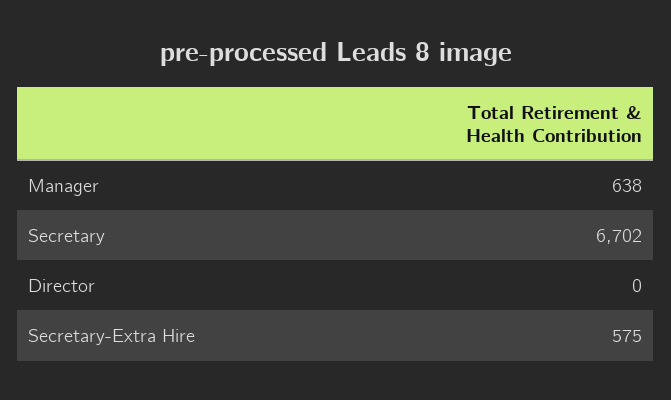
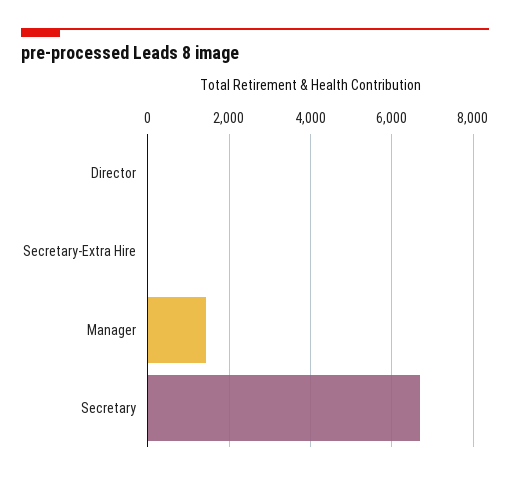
Manager: 638 -> 1400
Secretary-Extra Hire: 575 -> 0

